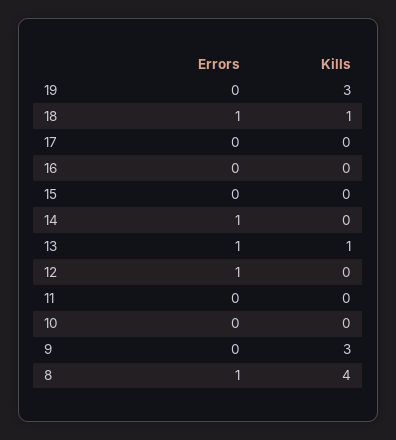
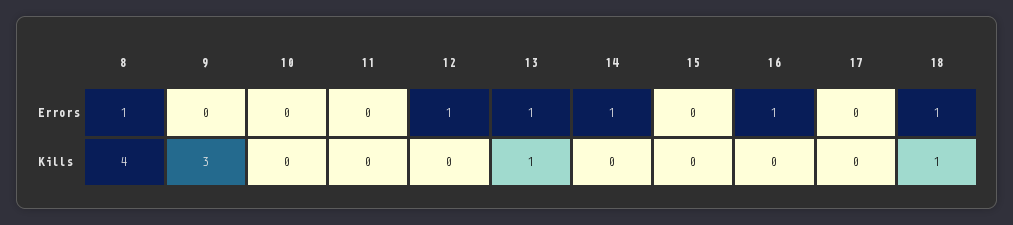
Errors, 19: 0 -> none
Kills, 19: 3 -> none
Errors, 16: 0 -> 1

